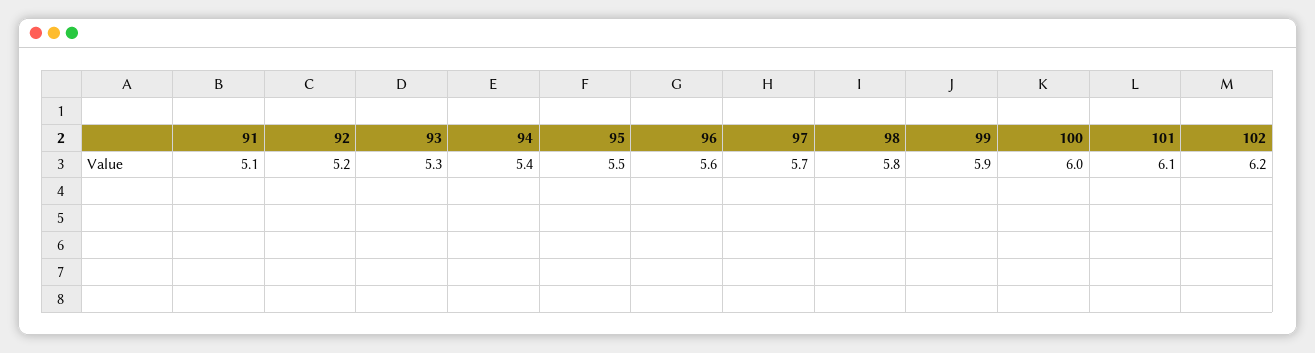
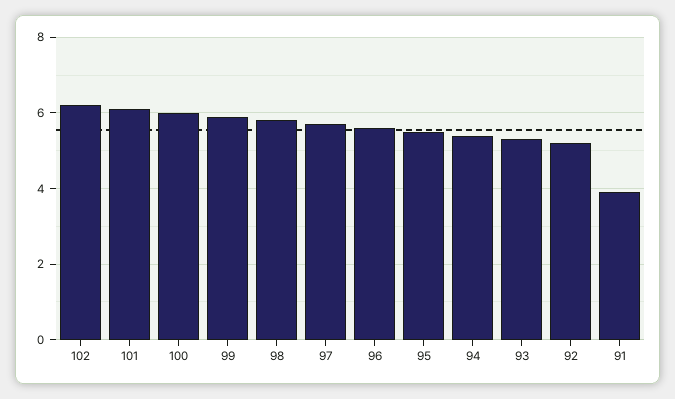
91: 5.1 -> 4

